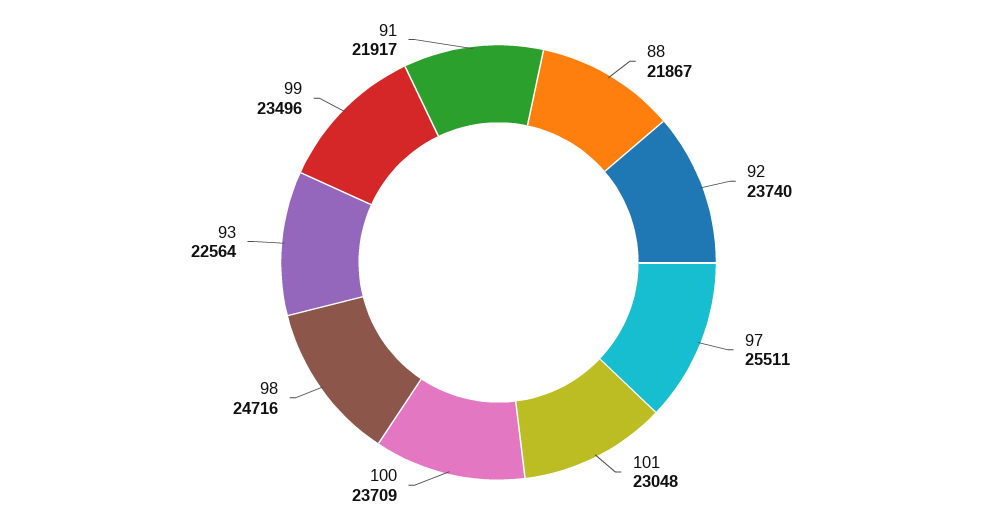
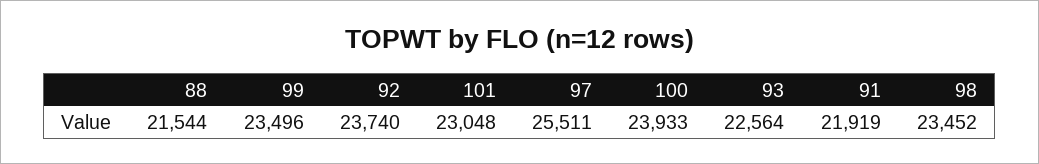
88: 21867 -> 21544
100: 23709 -> 23933
98: 24716 -> 23452
91: 21917 -> 21919

